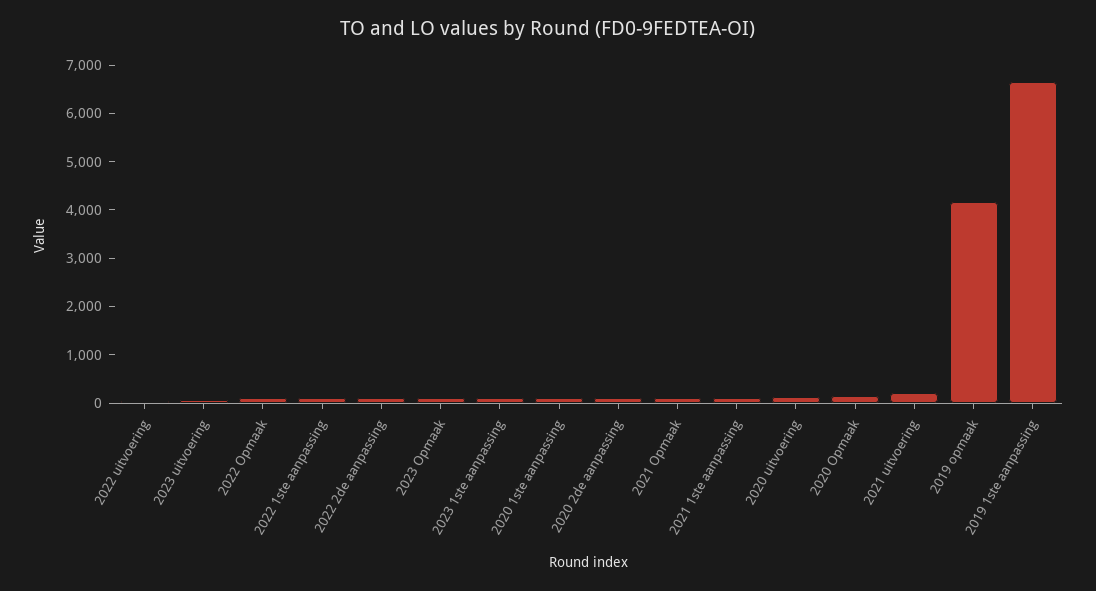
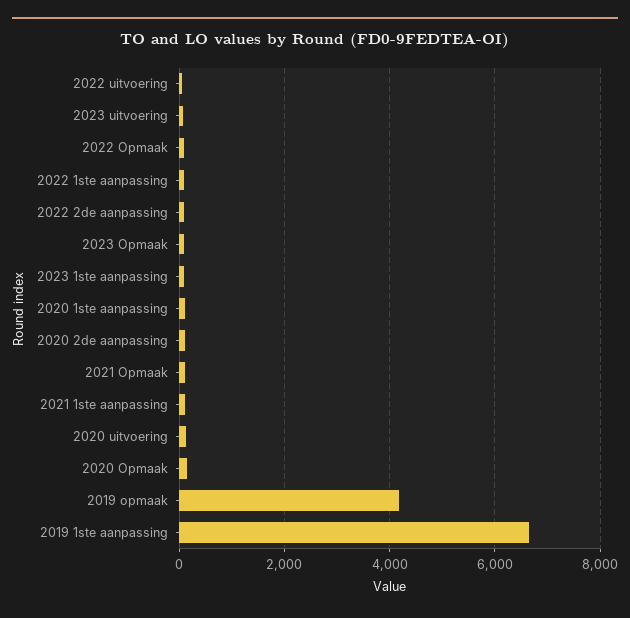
2021 uitvoering: 200 -> none

